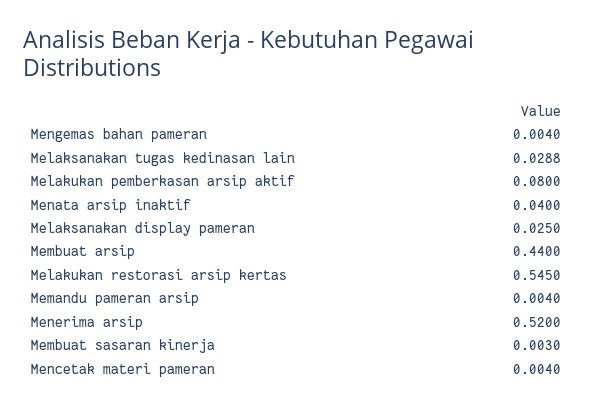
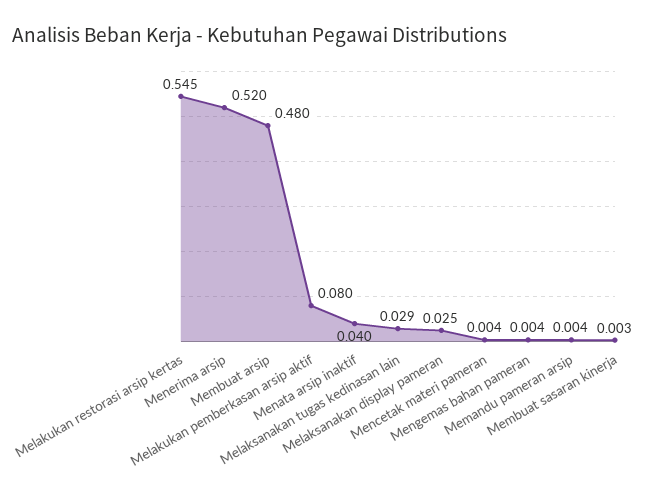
Membuat arsip: 0.44 -> 0.48

